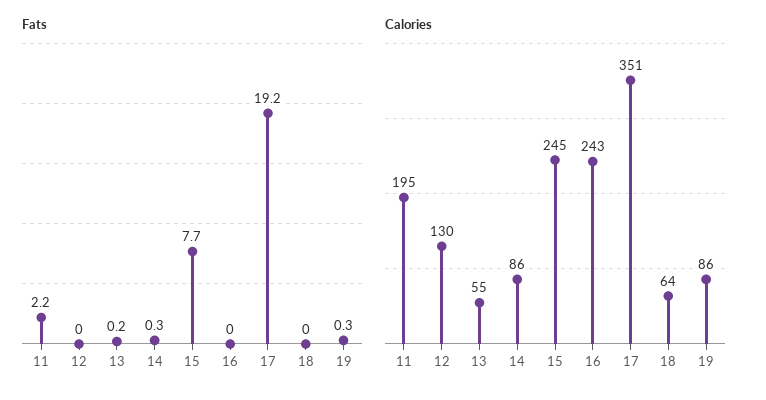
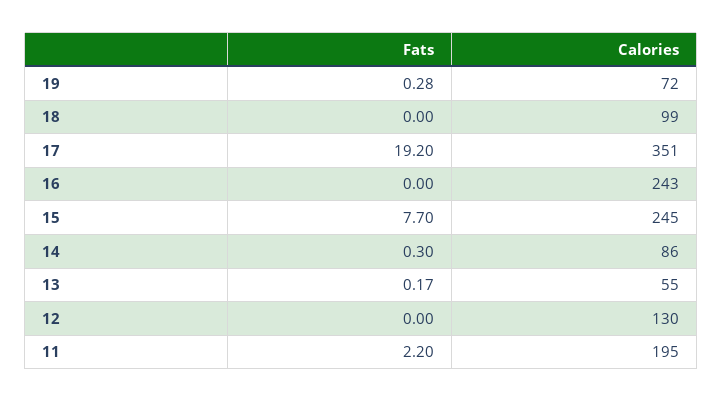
Calories, 18: 64 -> 99
Calories, 19: 86 -> 72

